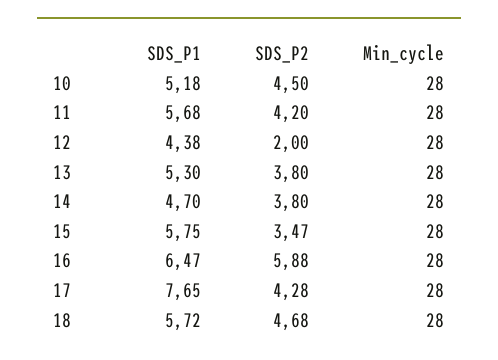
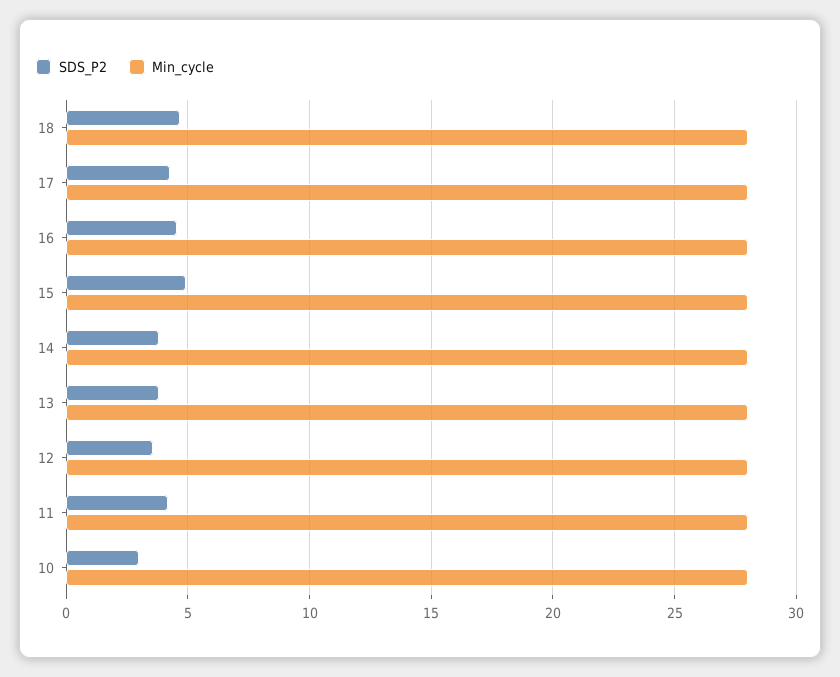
SDS_P1, 10: 5.18 -> none
SDS_P2, 10: 4.5 -> 3
SDS_P1, 11: 5.68 -> none
SDS_P1, 12: 4.38 -> none
SDS_P2, 12: 2 -> 3.5
SDS_P1, 13: 5.3 -> none
SDS_P1, 14: 4.7 -> none
SDS_P1, 15: 5.75 -> none
SDS_P2, 15: 3.47 -> 5
SDS_P1, 16: 6.47 -> none
SDS_P2, 16: 5.88 -> 4.5
SDS_P1, 17: 7.65 -> none
SDS_P1, 18: 5.72 -> none

